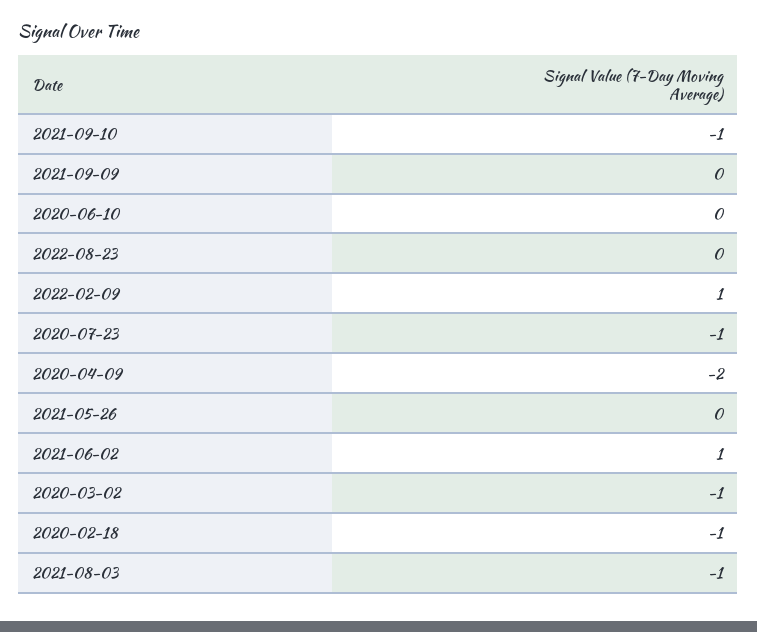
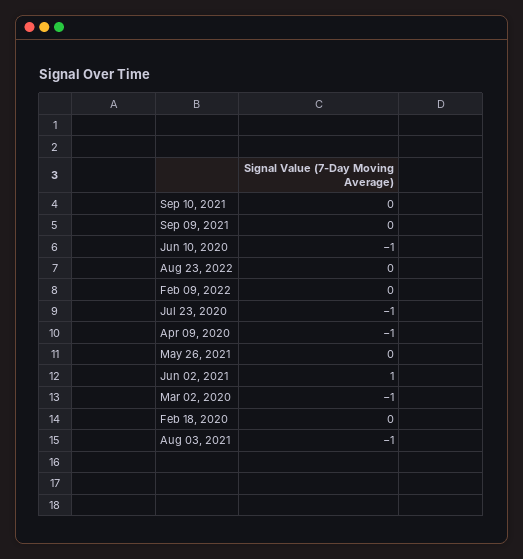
2021-09-10: -1 -> 0
2020-06-10: 0 -> -1
2022-02-09: 1 -> 0
2020-04-09: -2 -> -1
2020-02-18: -1 -> 0

